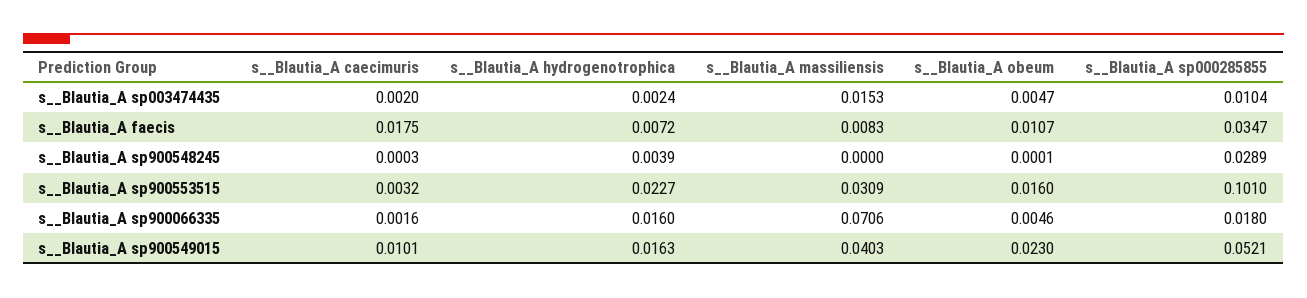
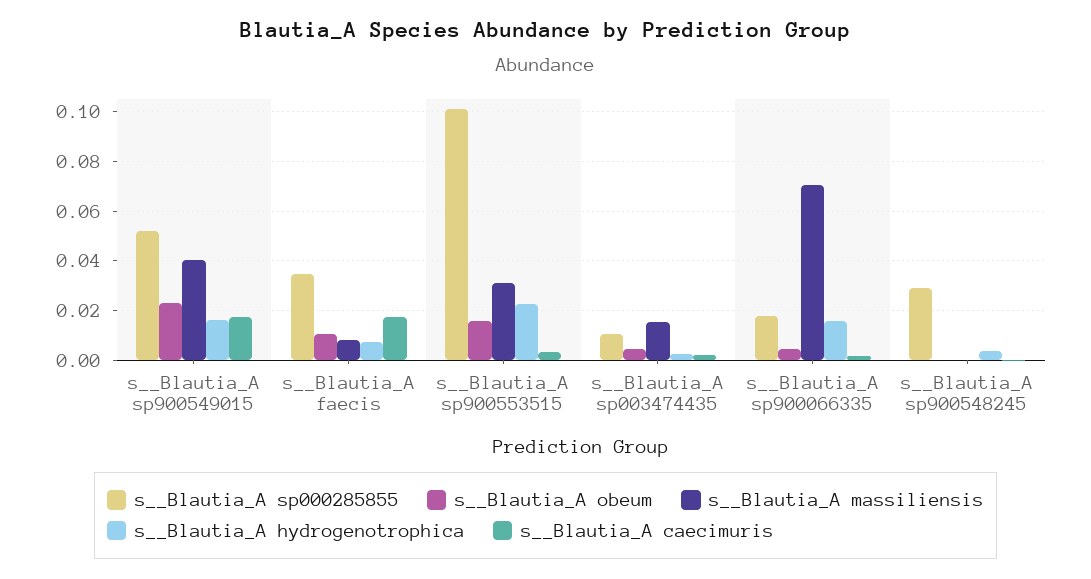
s__Blautia_A caecimuris, s__Blautia_A sp900549015: 0.0101 -> 0.0175

